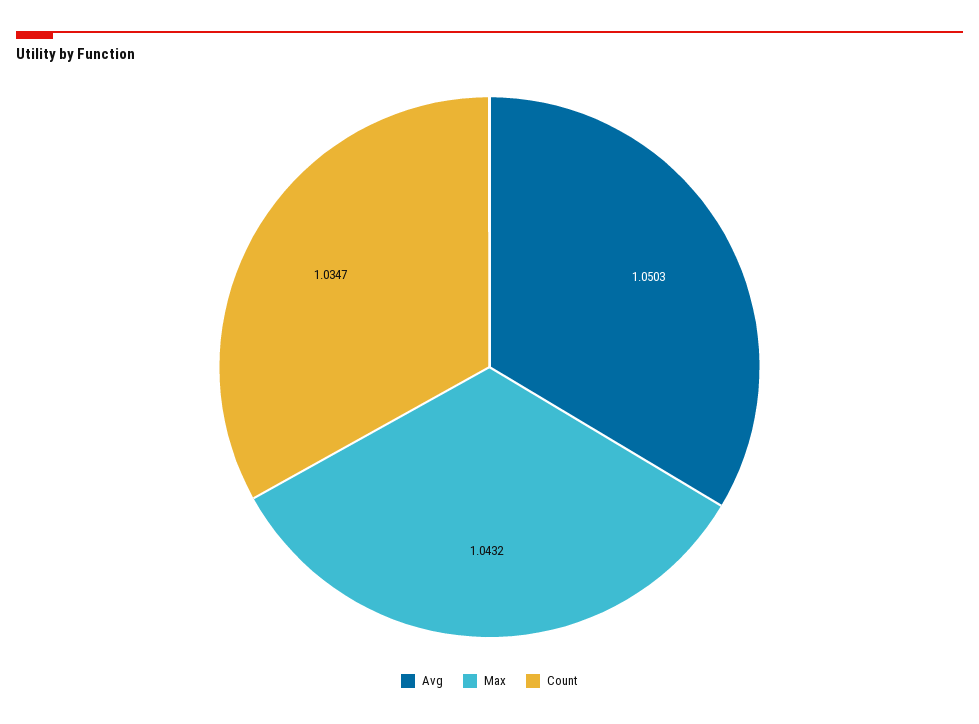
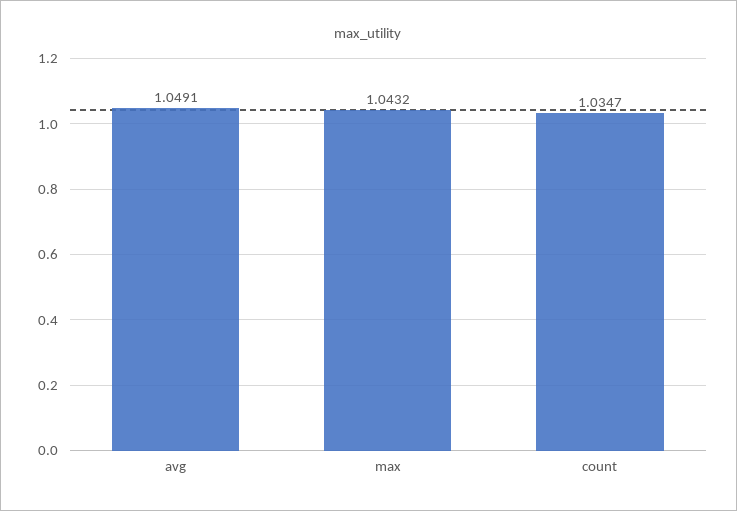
Avg: 1.0503 -> 1.0491

